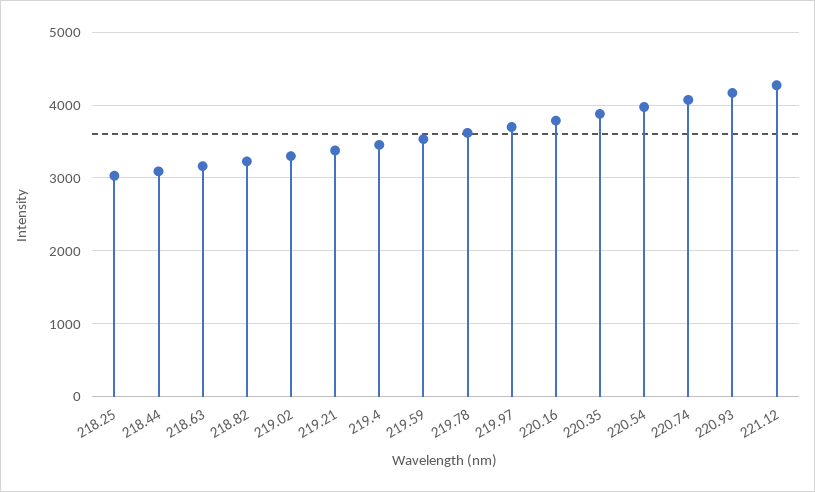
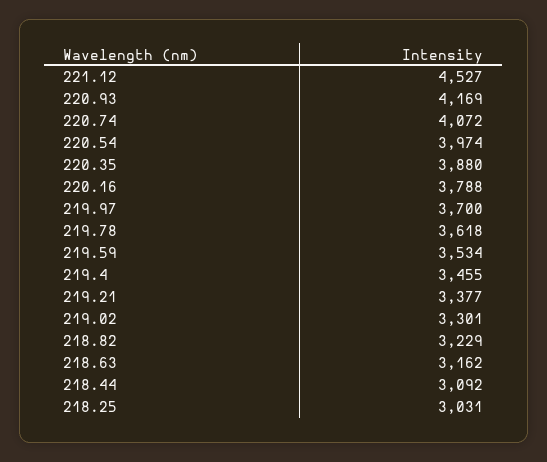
221.12: 4300 -> 4527

